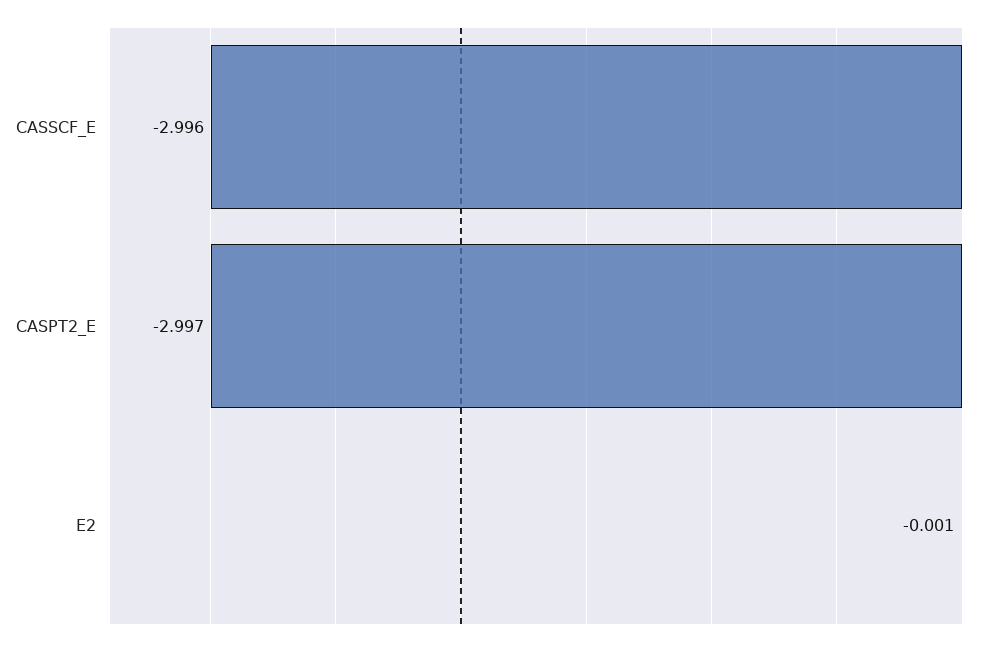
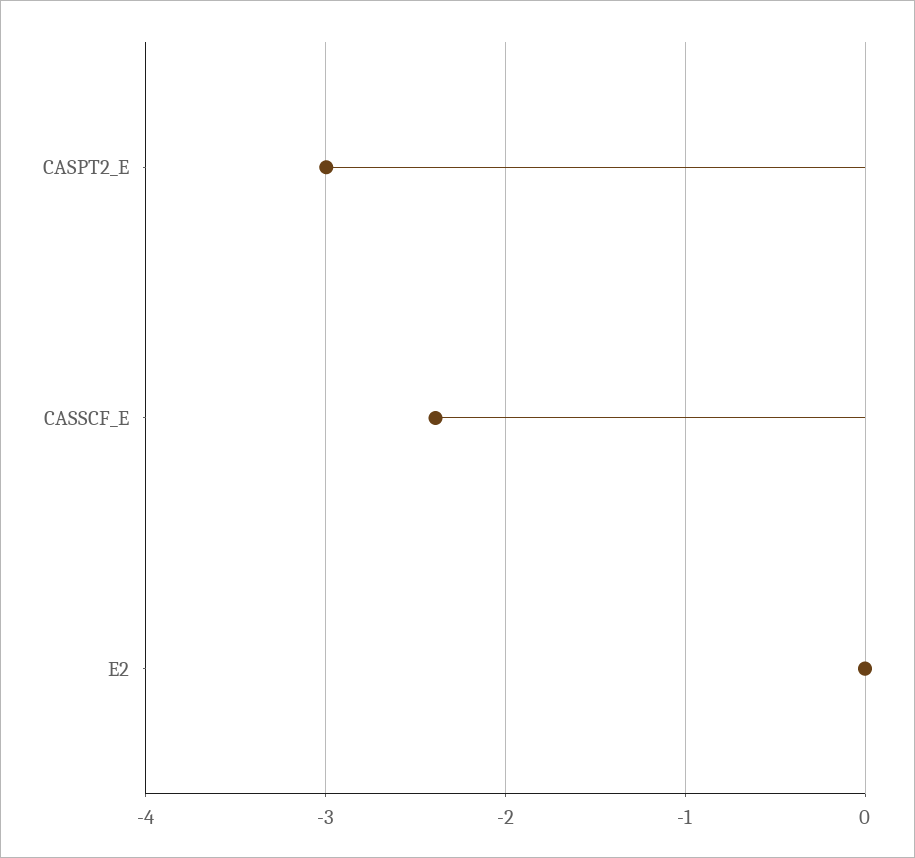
CASSCF_E: -2.996 -> -2.4

